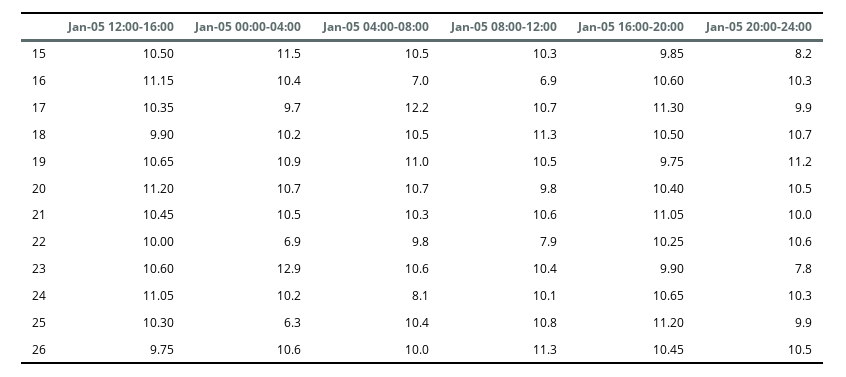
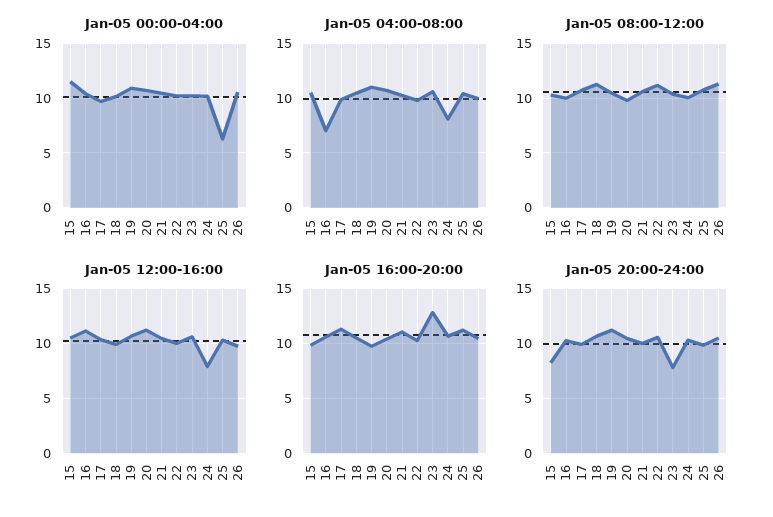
Jan-05 08:00-12:00, 16: 6.9 -> 10
Jan-05 04:00-08:00, 17: 12.2 -> 10
Jan-05 00:00-04:00, 22: 6.9 -> 10
Jan-05 08:00-12:00, 22: 7.9 -> 11
Jan-05 00:00-04:00, 23: 12.9 -> 10
Jan-05 16:00-20:00, 23: 9.9 -> 13
Jan-05 12:00-16:00, 24: 11.05 -> 8

